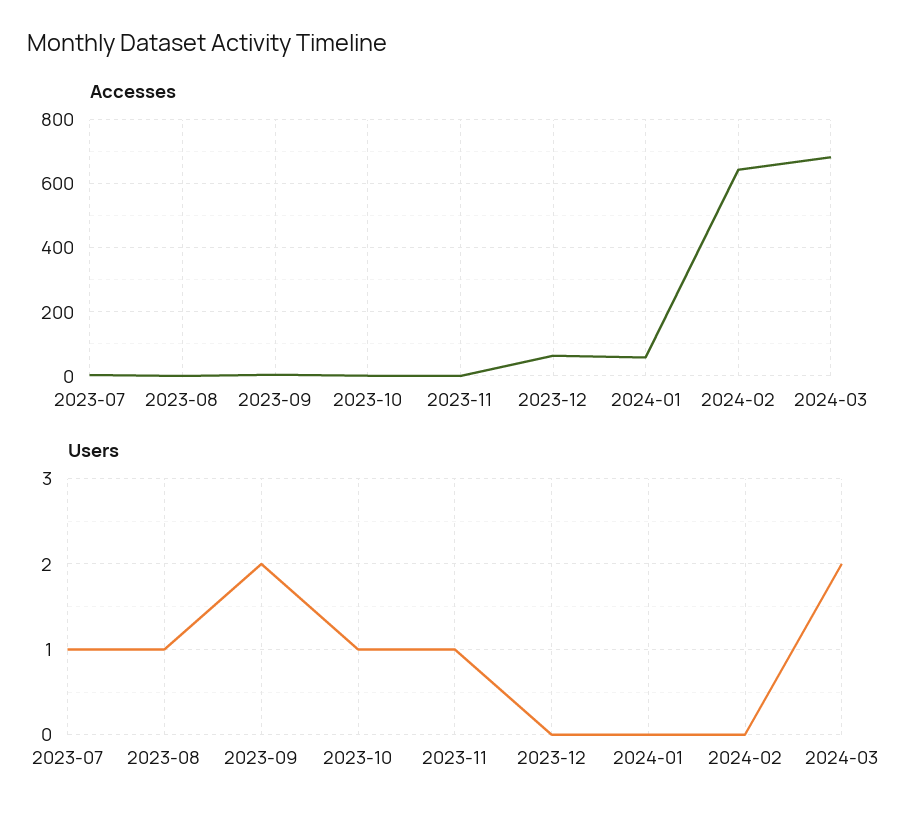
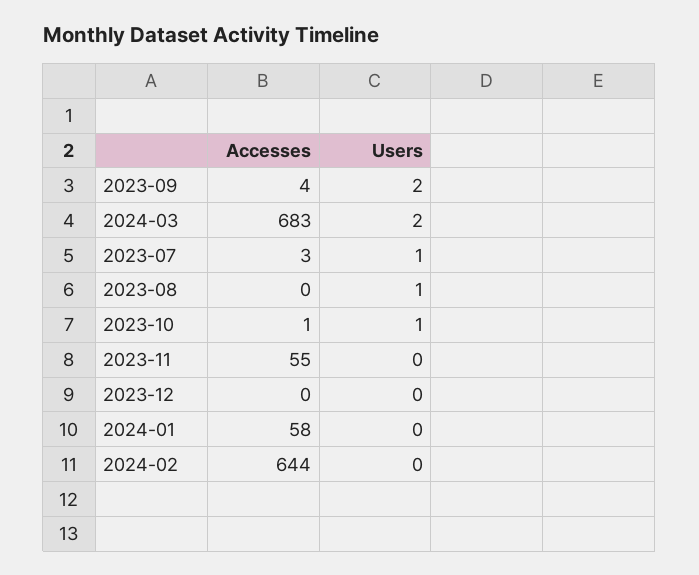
Accesses, 2023-11: 0 -> 55
Accesses, 2023-12: 60 -> 0
Users, 2023-11: 1 -> 0

